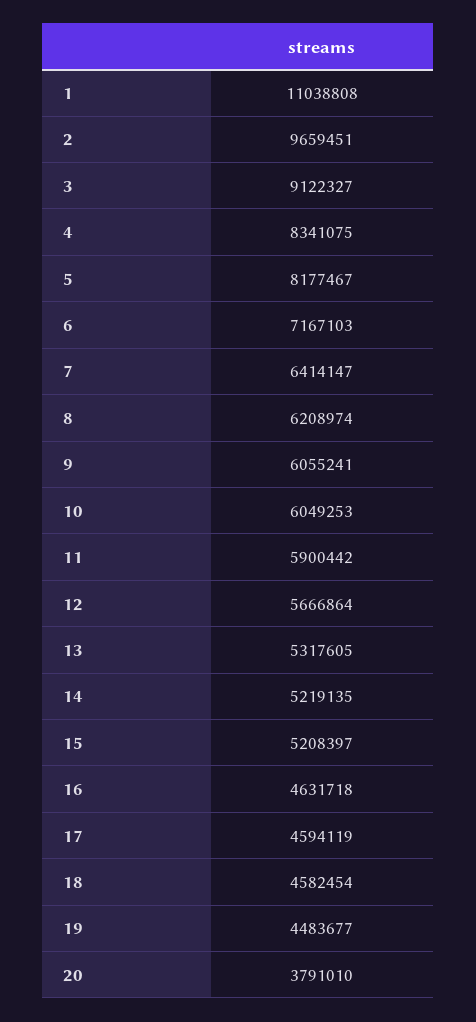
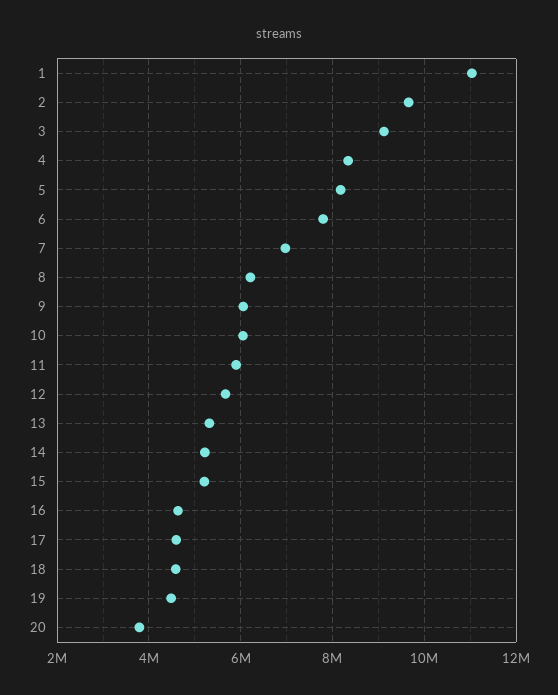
6: 7167103 -> 7800000
7: 6414147 -> 7000000

